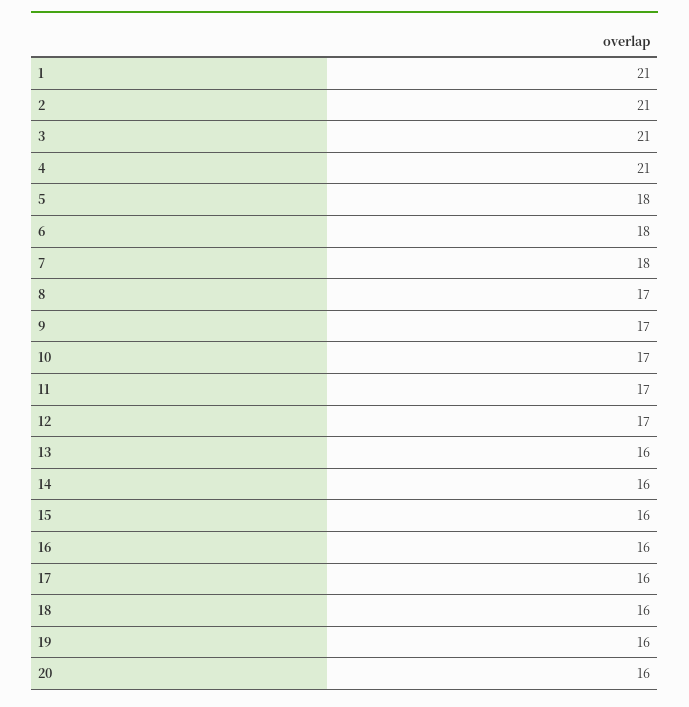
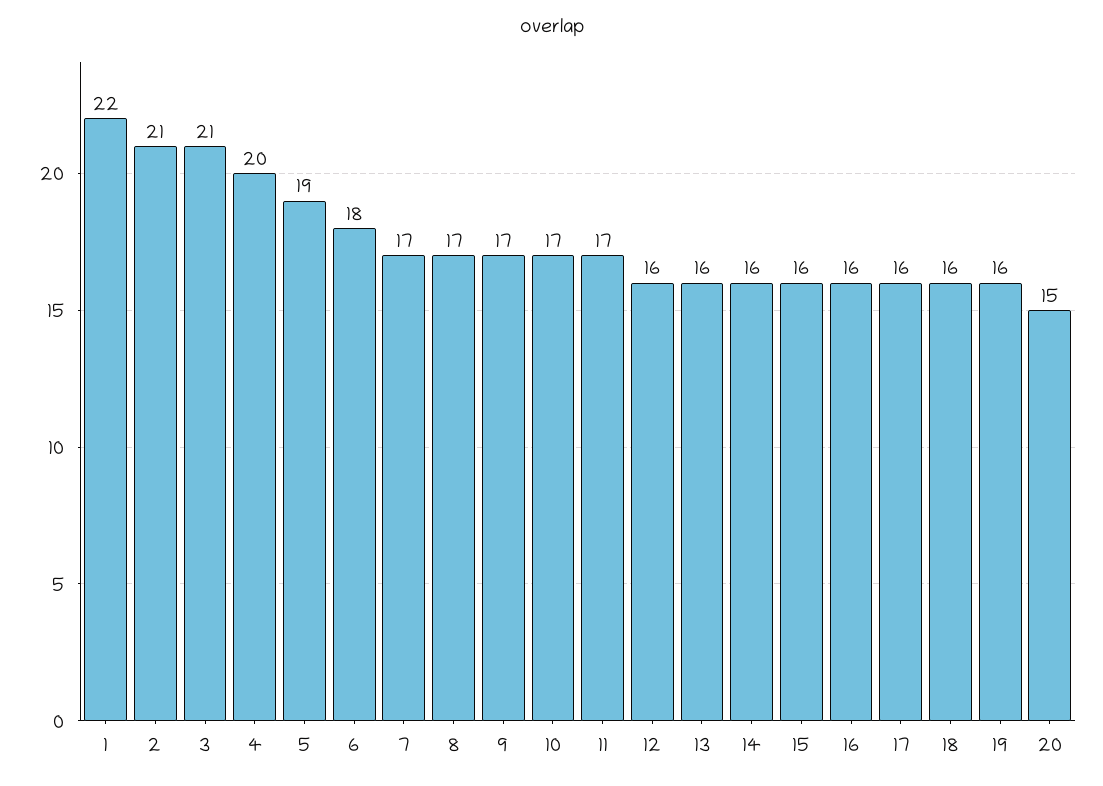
1: 21 -> 22
4: 21 -> 20
5: 18 -> 19
7: 18 -> 17
12: 17 -> 16
20: 16 -> 15

